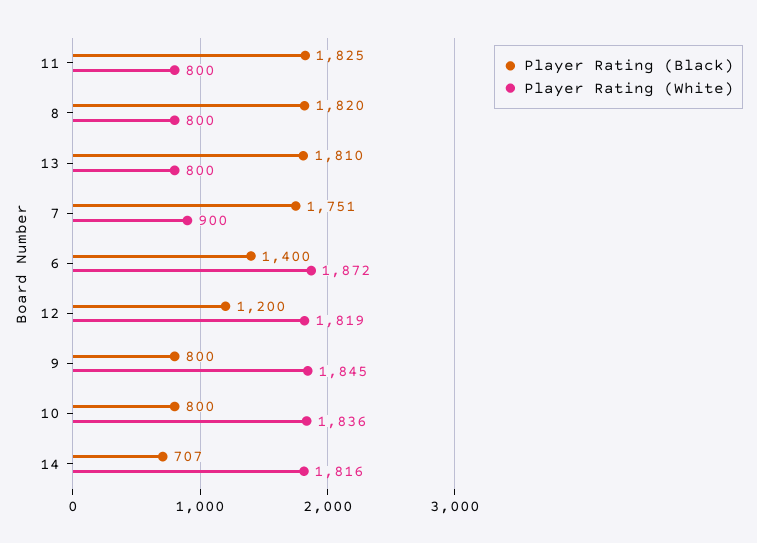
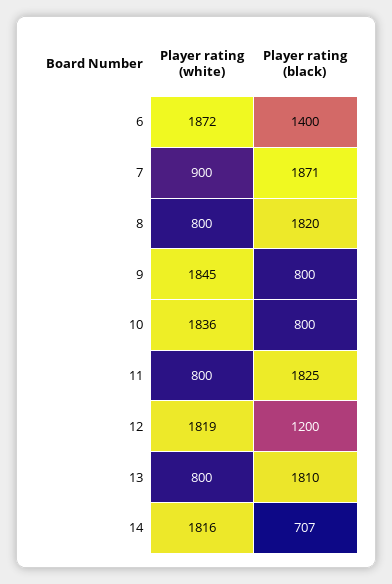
Player Rating (Black), 7: 1751 -> 1871

